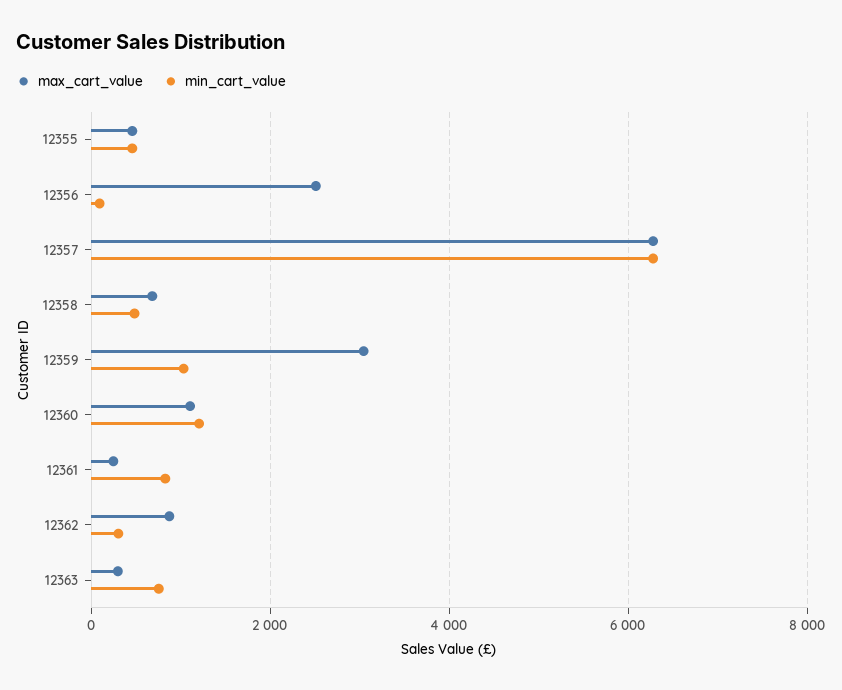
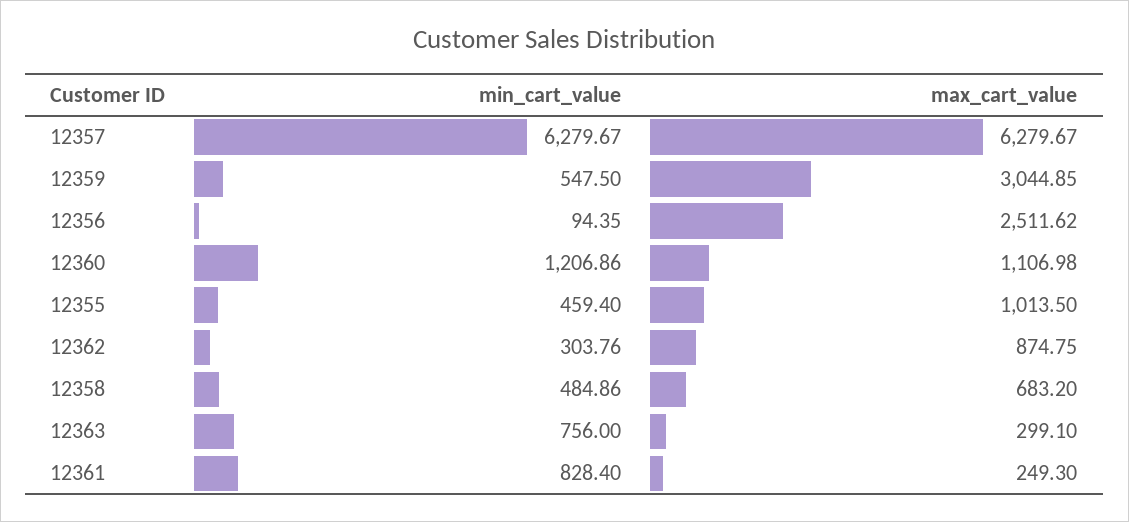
max_cart_value, 12355: 400 -> 1013.5
min_cart_value, 12359: 1000 -> 547.5

